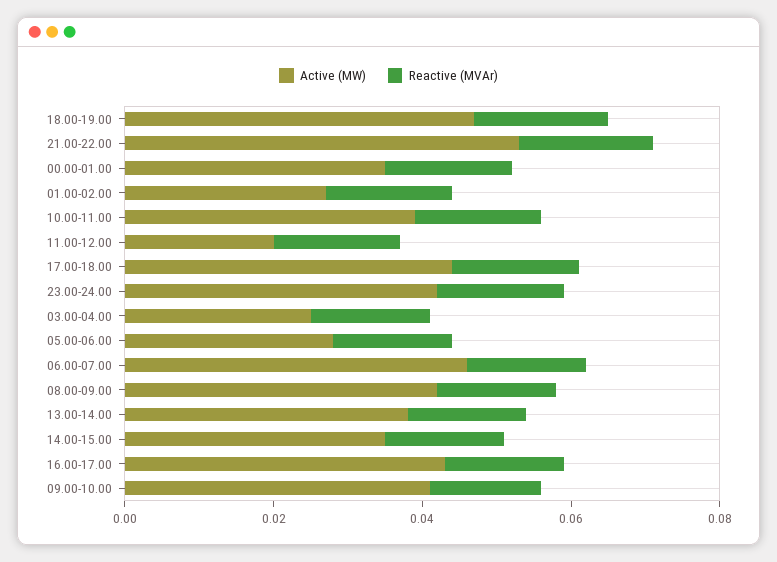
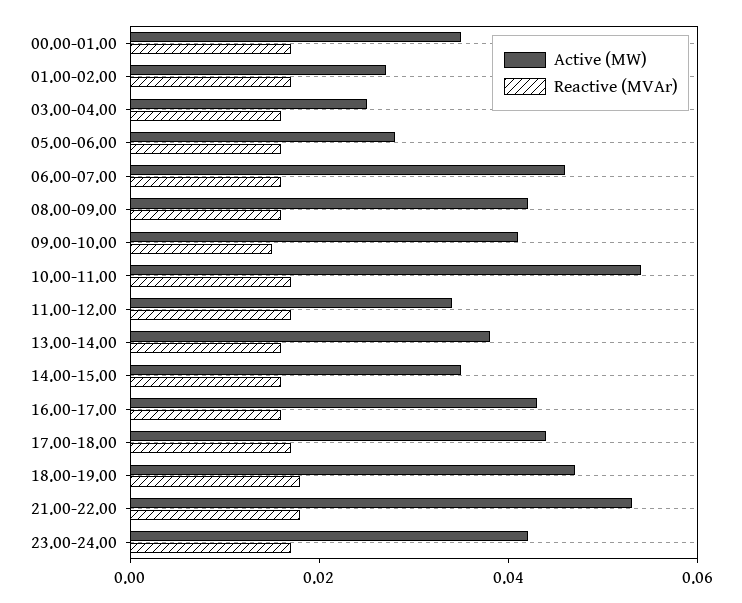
Active (MW), 10.00-11.00: 0.04 -> 0.055
Active (MW), 11.00-12.00: 0.02 -> 0.035

